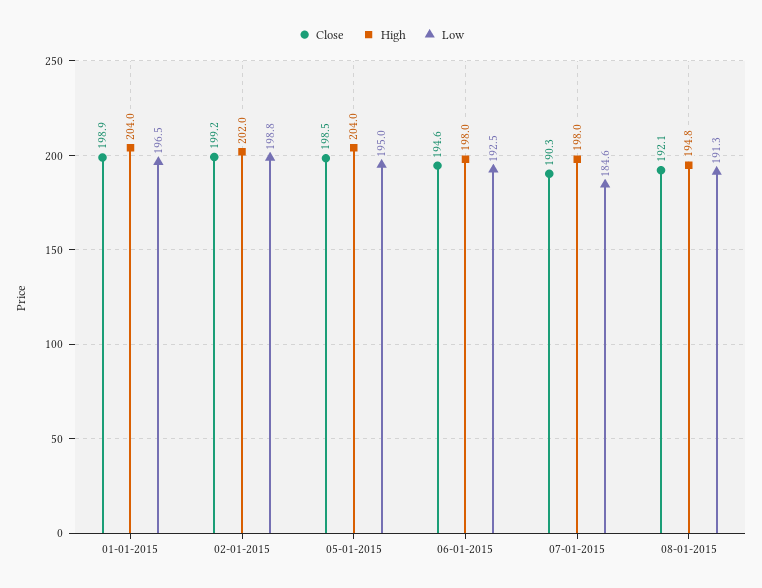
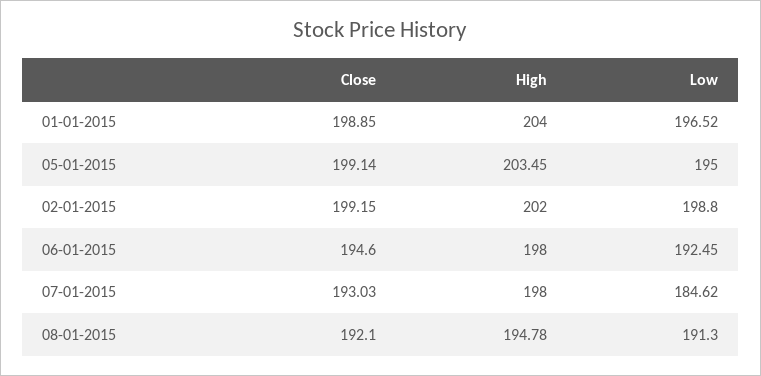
Close, 05-01-2015: 198.5 -> 199.14
High, 05-01-2015: 204 -> 203.45
Close, 07-01-2015: 190.3 -> 193.03

